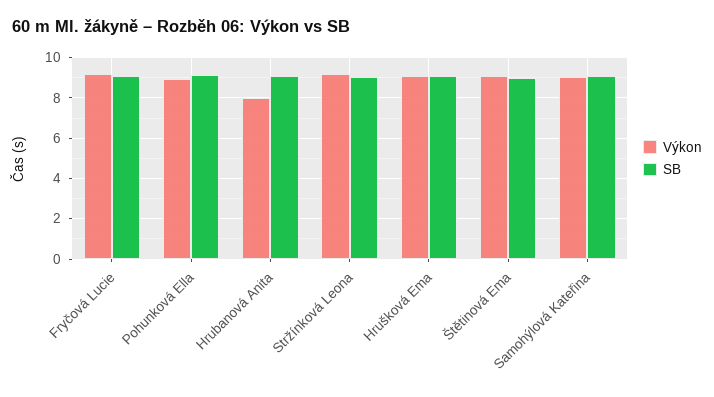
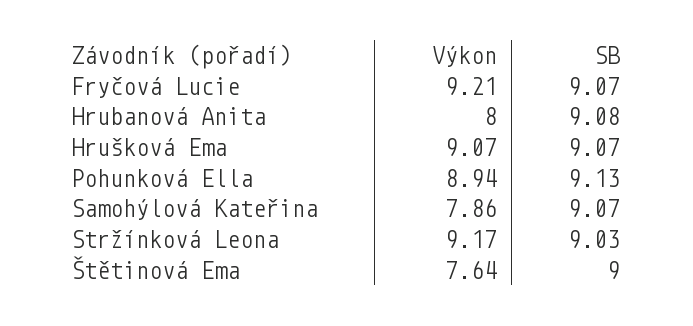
Výkon, Štětinová Ema: 9 -> 7.64
Výkon, Samohýlová Kateřina: 9 -> 7.86

